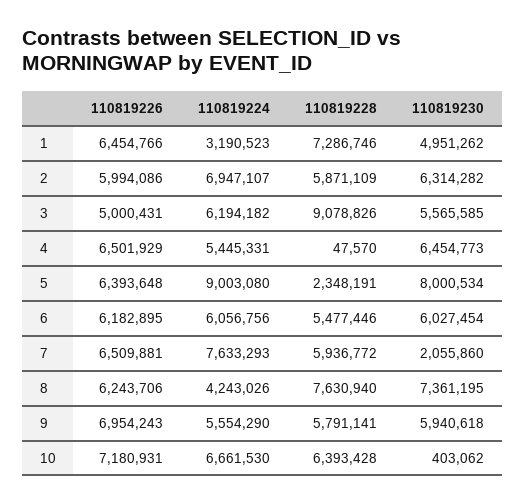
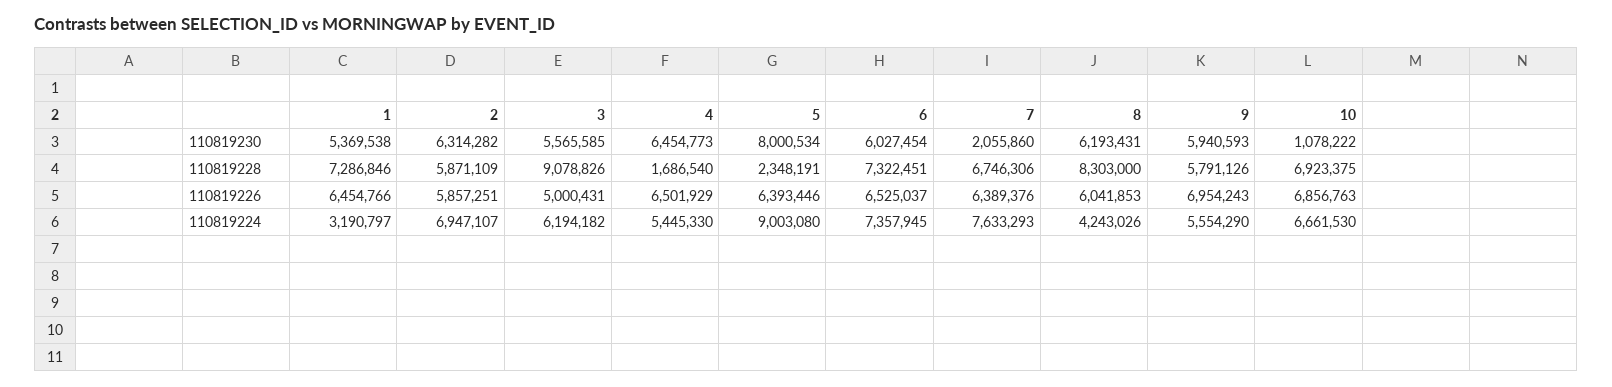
110819224, 1: 3190523 -> 3190797
110819228, 1: 7286746 -> 7286846
110819230, 1: 4951262 -> 5369538
110819226, 2: 5994086 -> 5857251
110819224, 4: 5445331 -> 5445330
110819228, 4: 47570 -> 1686540
110819226, 5: 6393648 -> 6393446
110819226, 6: 6182895 -> 6525037
110819224, 6: 6056756 -> 7357945
110819228, 6: 5477446 -> 7322451
110819226, 7: 6509881 -> 6389376
110819228, 7: 5936772 -> 6746306
110819226, 8: 6243706 -> 6041853
110819228, 8: 7630940 -> 8303000
110819230, 8: 7361195 -> 6193431
110819228, 9: 5791141 -> 5791126
110819230, 9: 5940618 -> 5940593
110819226, 10: 7180931 -> 6856763
110819228, 10: 6393428 -> 6923375
110819230, 10: 403062 -> 1078222

